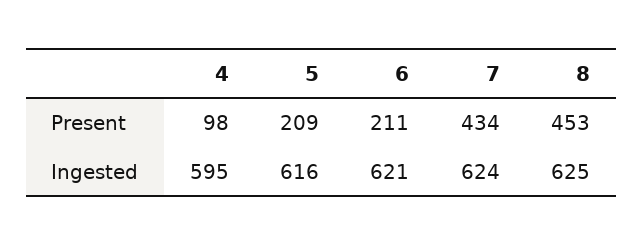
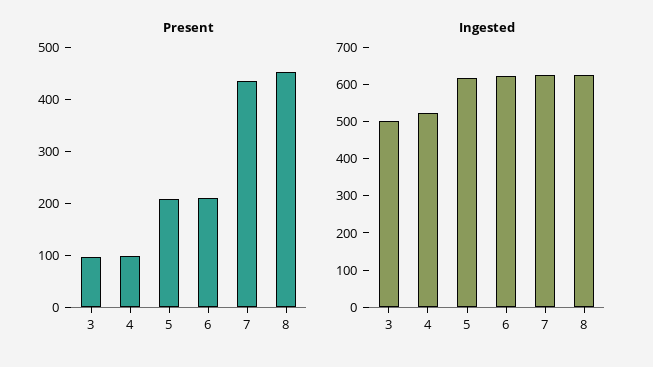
Ingested, 4: 595 -> 525
Present, 3: none -> 100
Ingested, 3: none -> 500

